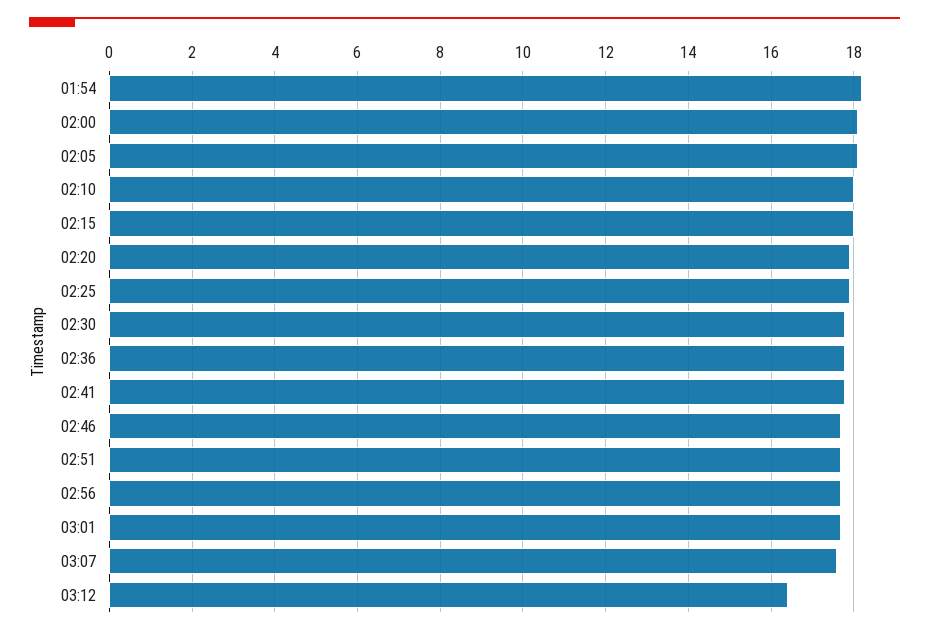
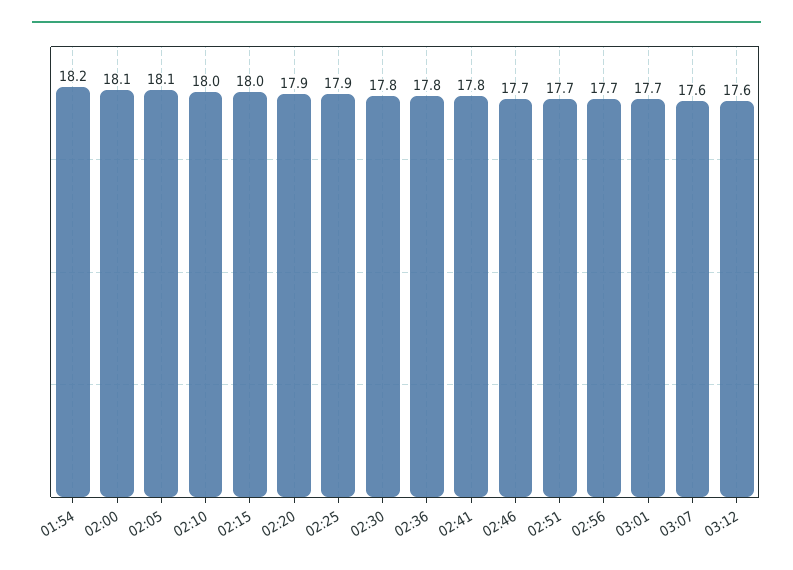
03:12: 16.5 -> 17.6

